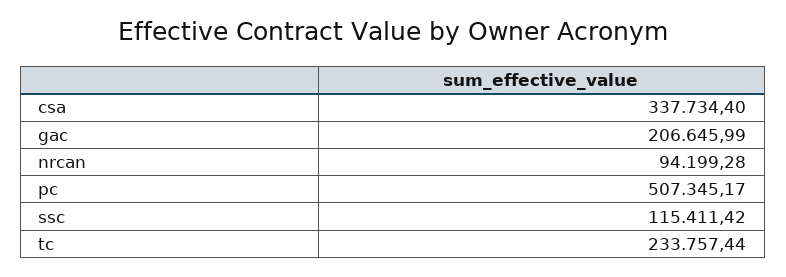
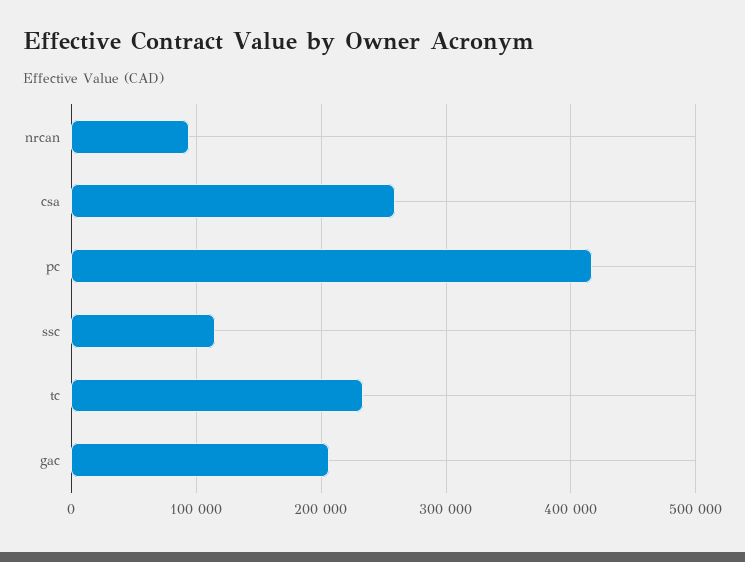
csa: 337734.4 -> 260000
pc: 507345.17 -> 420000

